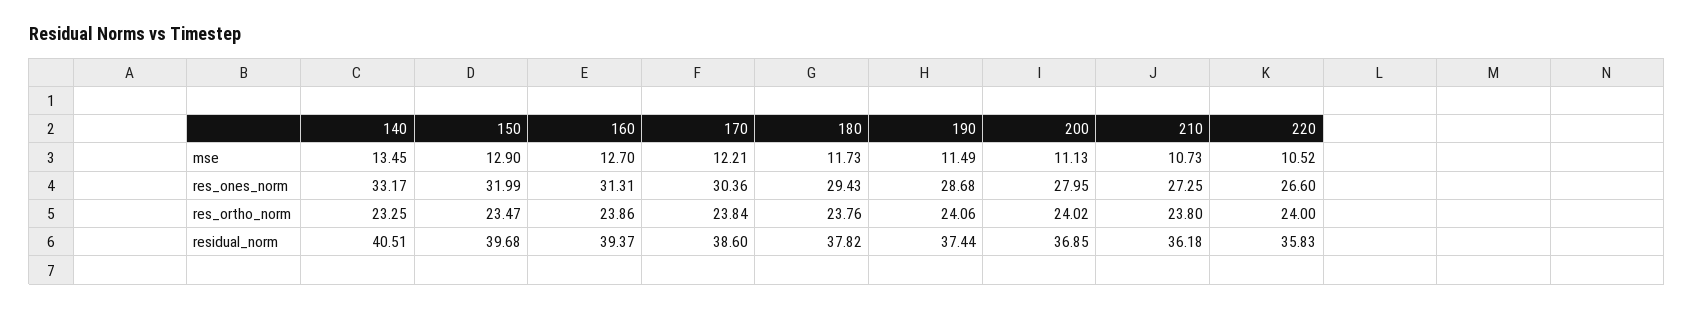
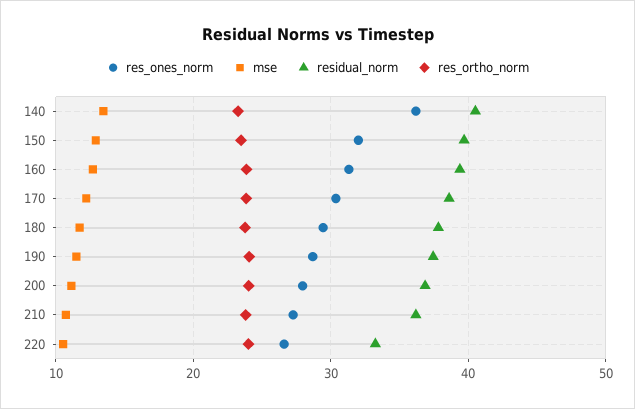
res_ones_norm, 140: 33.17 -> 36
residual_norm, 220: 35.83 -> 33

